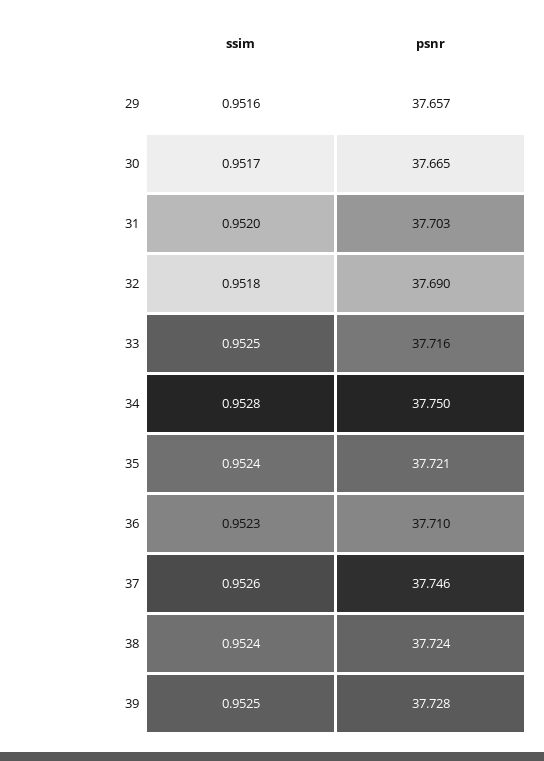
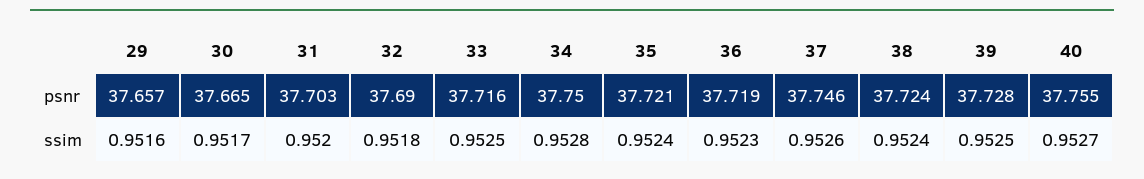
psnr, 36: 37.71 -> 37.719
psnr, 40: none -> 37.755
ssim, 40: none -> 0.9527

